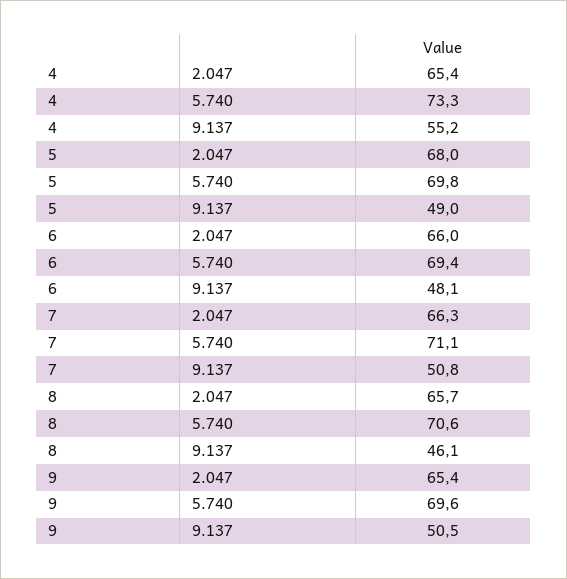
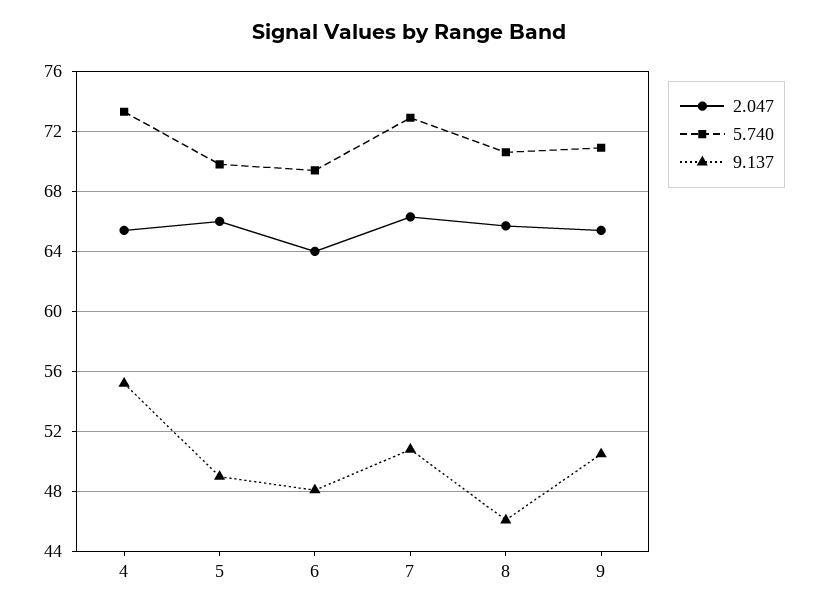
2.047, 5: 68 -> 66
2.047, 6: 66 -> 64
5.740, 7: 71.1 -> 73
5.740, 9: 69.6 -> 71

